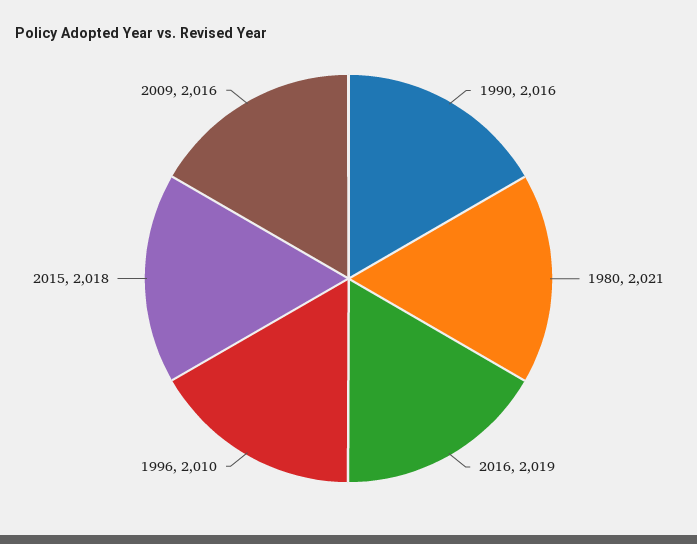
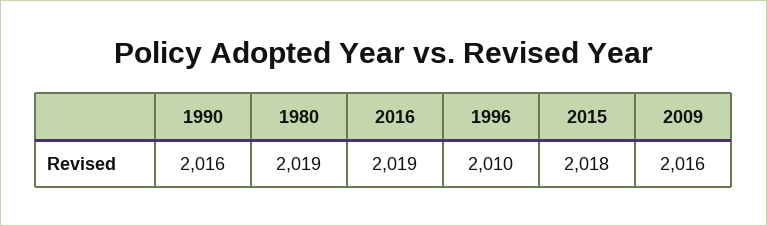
1980: 2021 -> 2019

